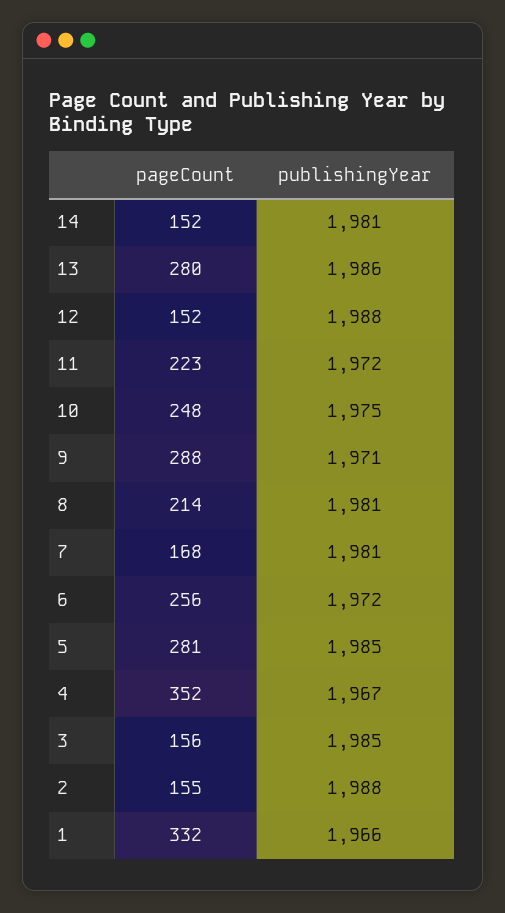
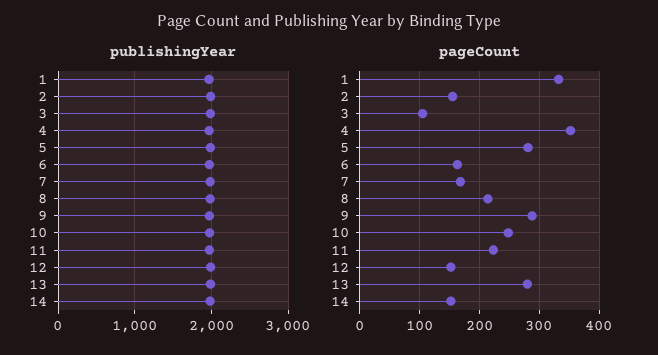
pageCount, 6: 256 -> 160
pageCount, 3: 156 -> 100

